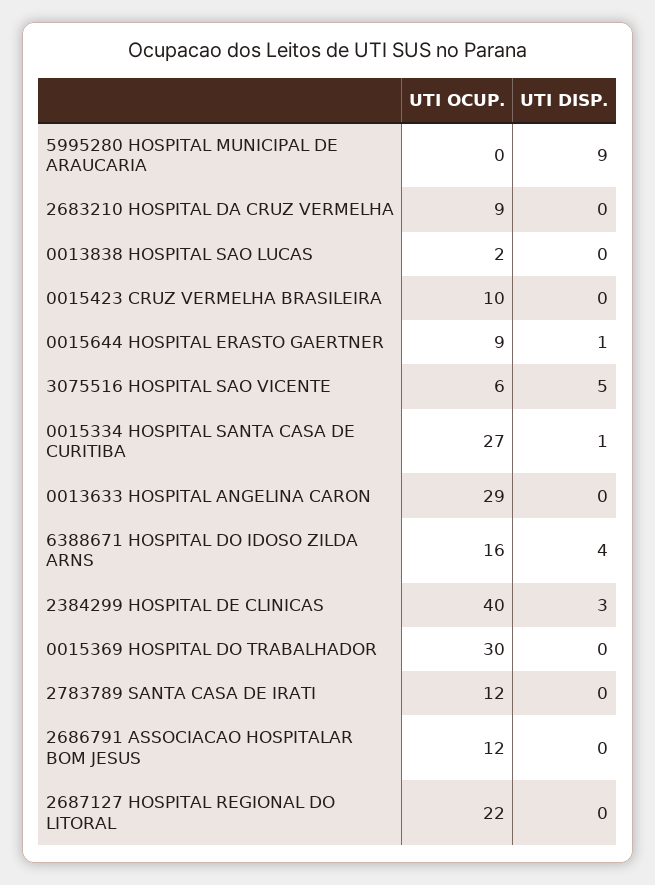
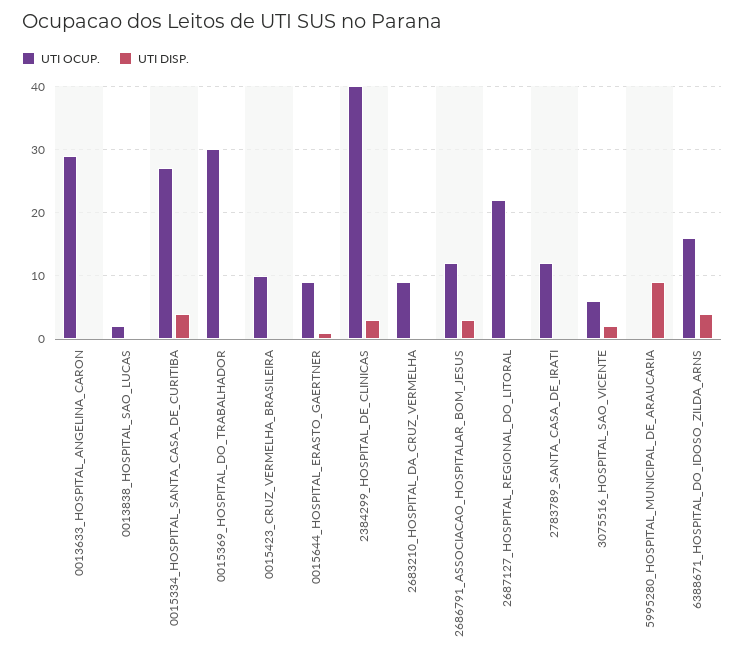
UTI DISP., 3075516 HOSPITAL SAO VICENTE: 5 -> 2
UTI DISP., 0015334 HOSPITAL SANTA CASA DE CURITIBA: 1 -> 4
UTI DISP., 2686791 ASSOCIACAO HOSPITALAR BOM JESUS: 0 -> 3

